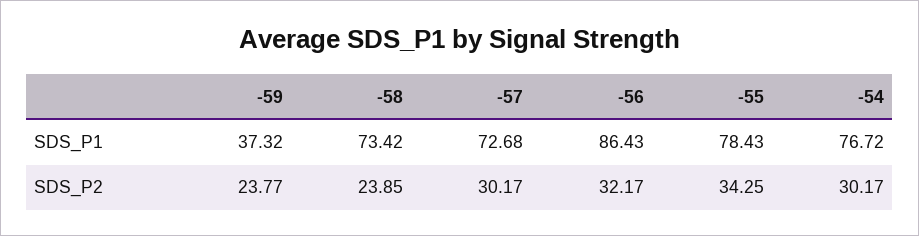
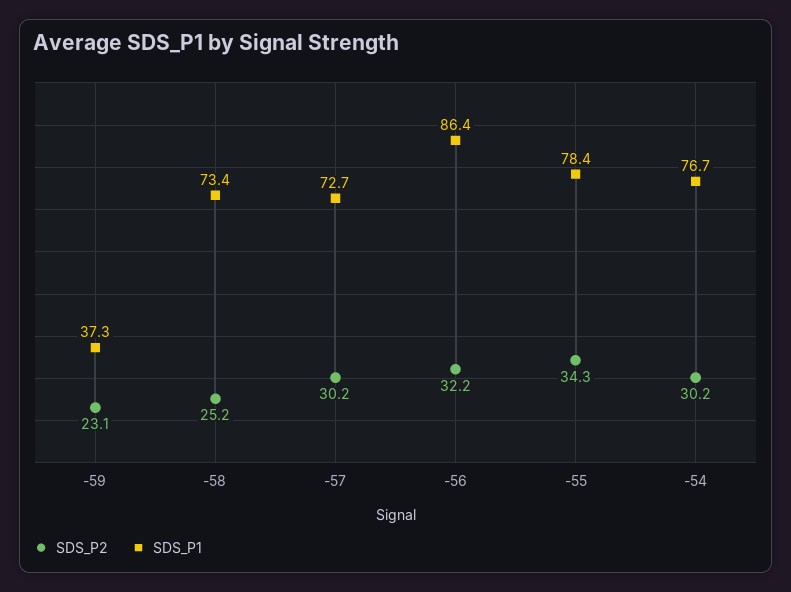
SDS_P2, -59: 23.77 -> 23.1
SDS_P2, -58: 23.85 -> 25.2

